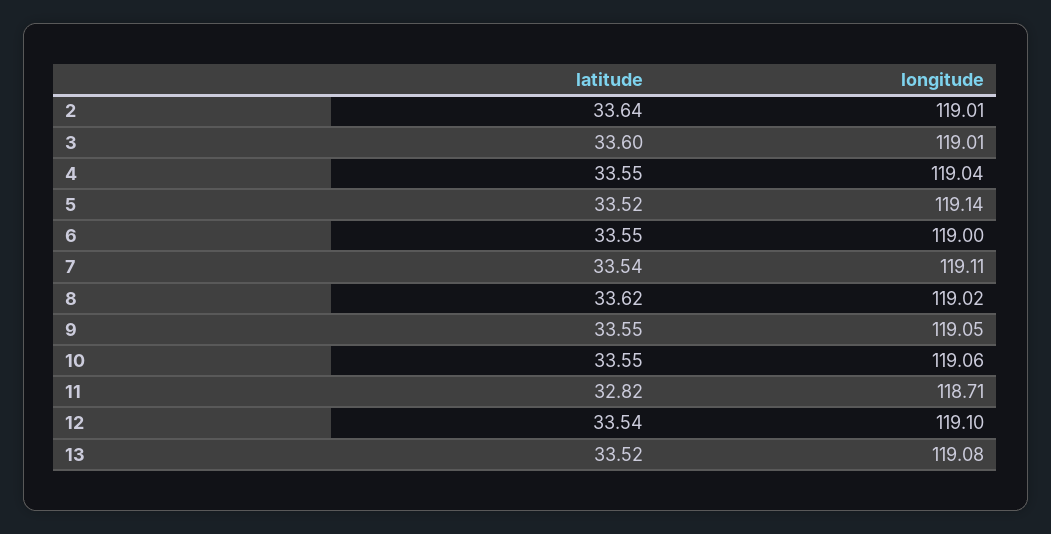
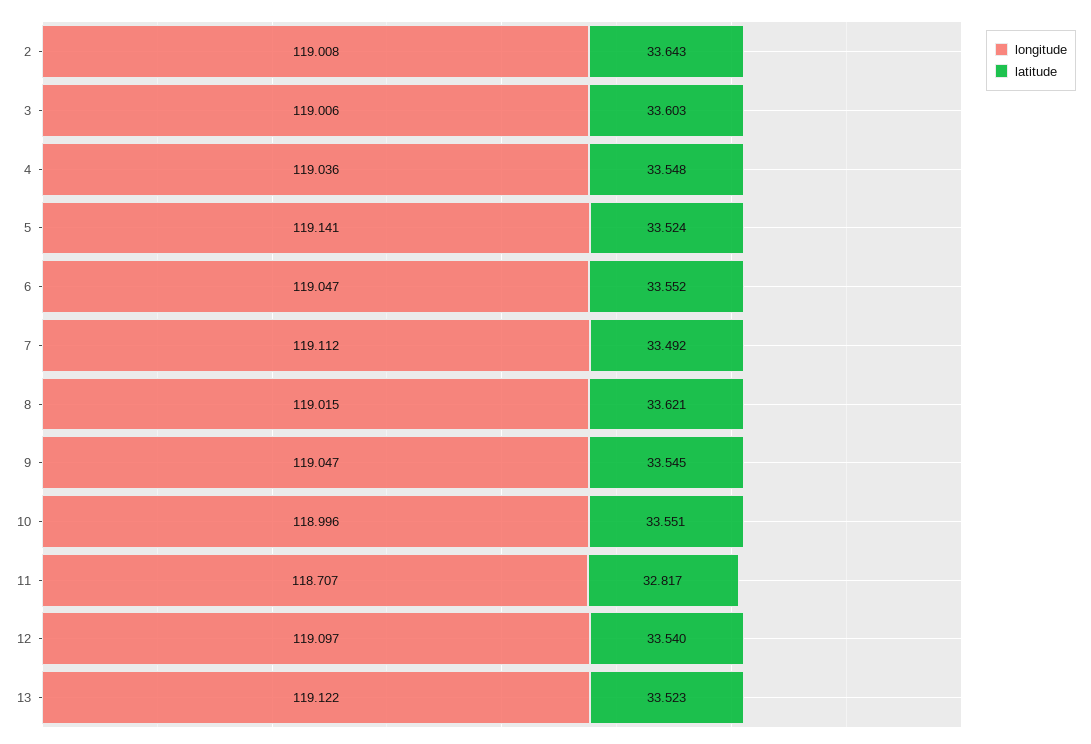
longitude, 6: 119 -> 119.047
latitude, 7: 33.54 -> 33.492
longitude, 10: 119.06 -> 118.996
longitude, 13: 119.08 -> 119.122

